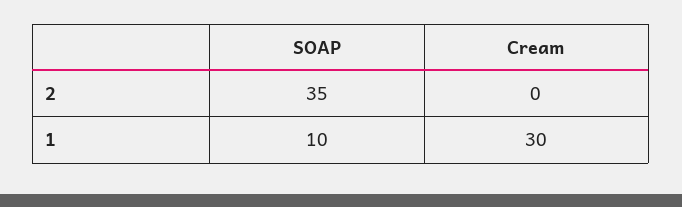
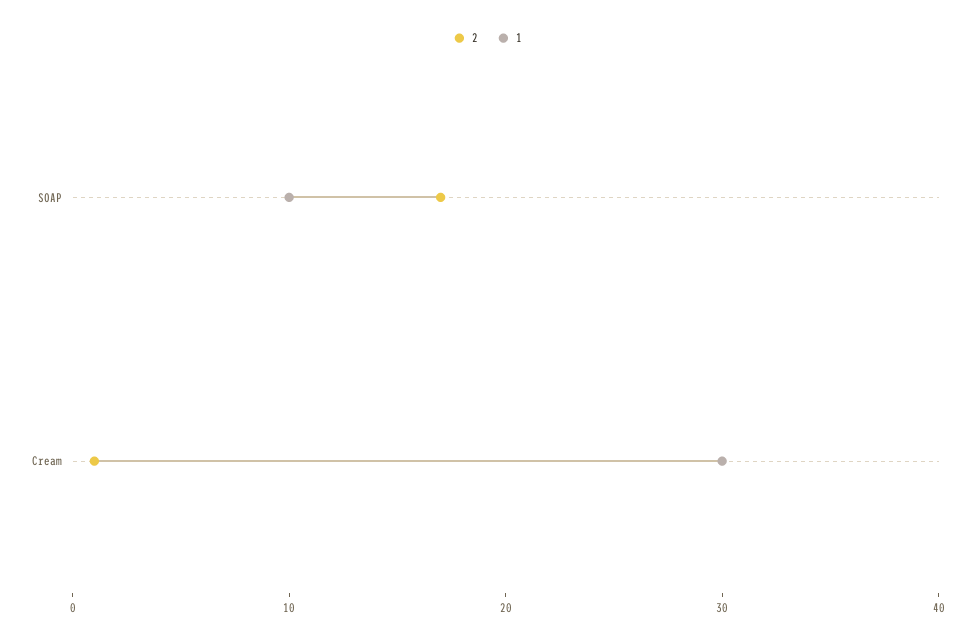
2, SOAP: 35 -> 17
2, Cream: 0 -> 1

